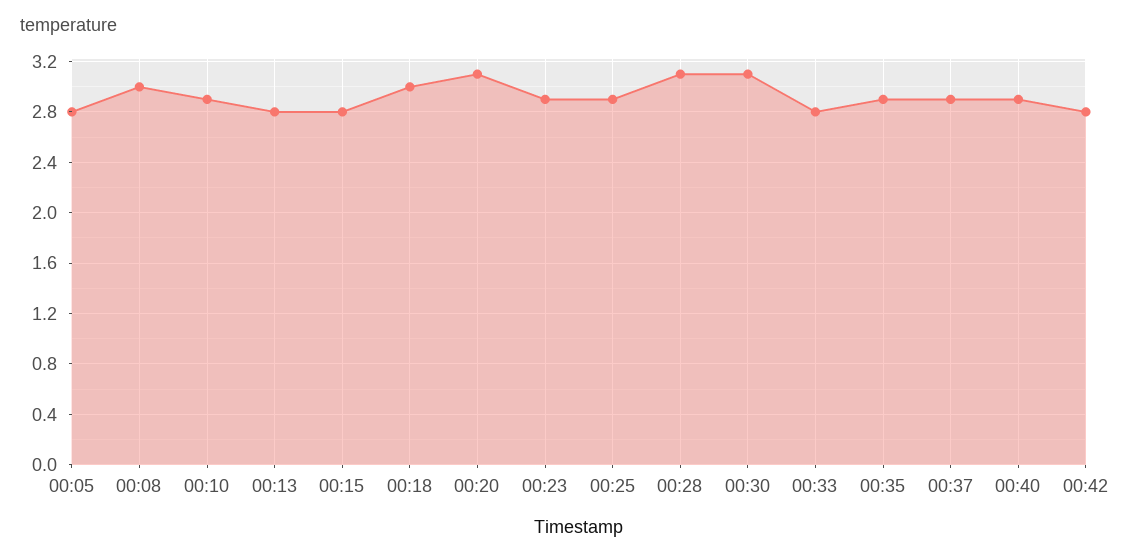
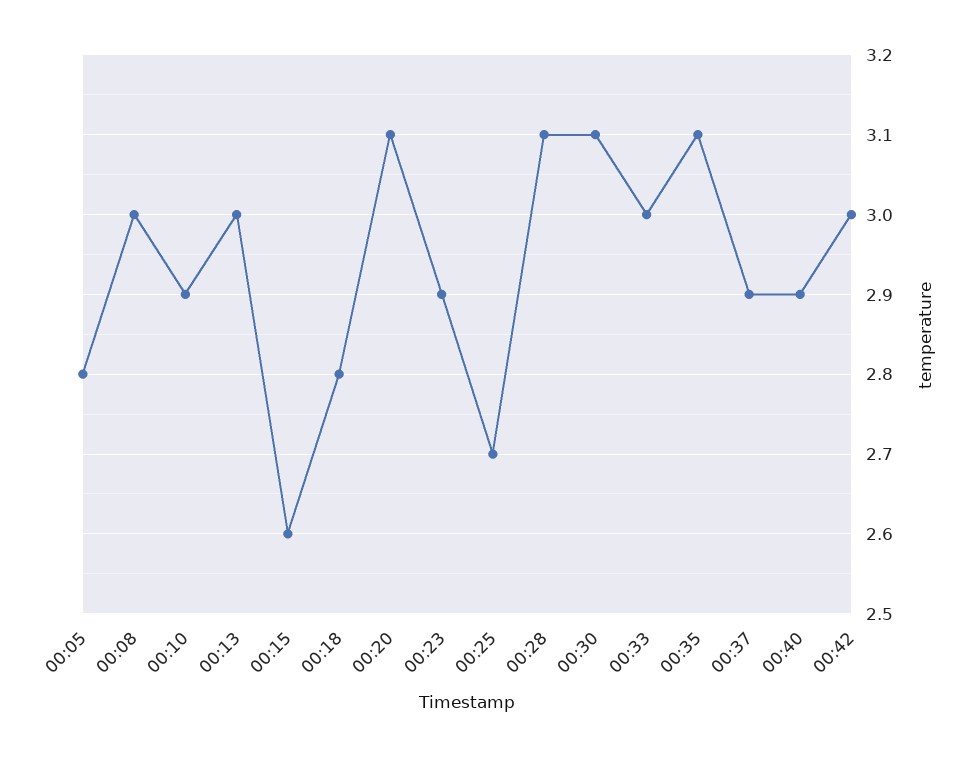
00:13: 2.8 -> 3
00:15: 2.8 -> 2.6
00:18: 3 -> 2.8
00:25: 2.9 -> 2.7
00:33: 2.8 -> 3
00:35: 2.9 -> 3.1
00:42: 2.8 -> 3

